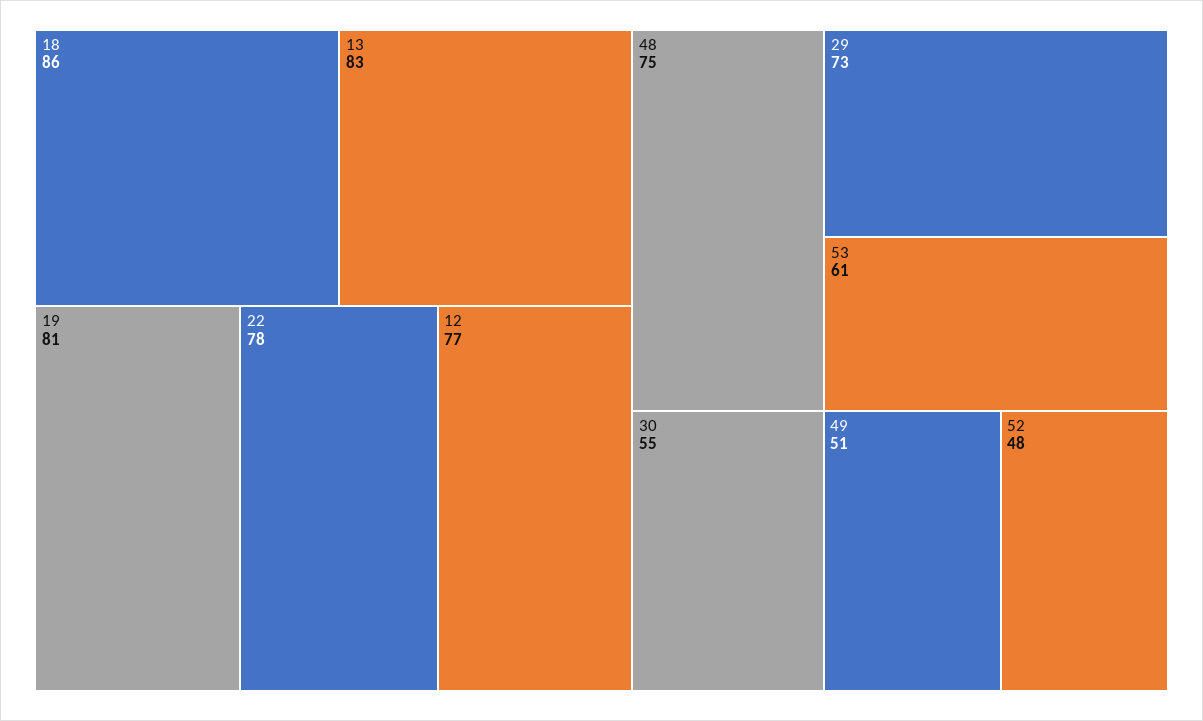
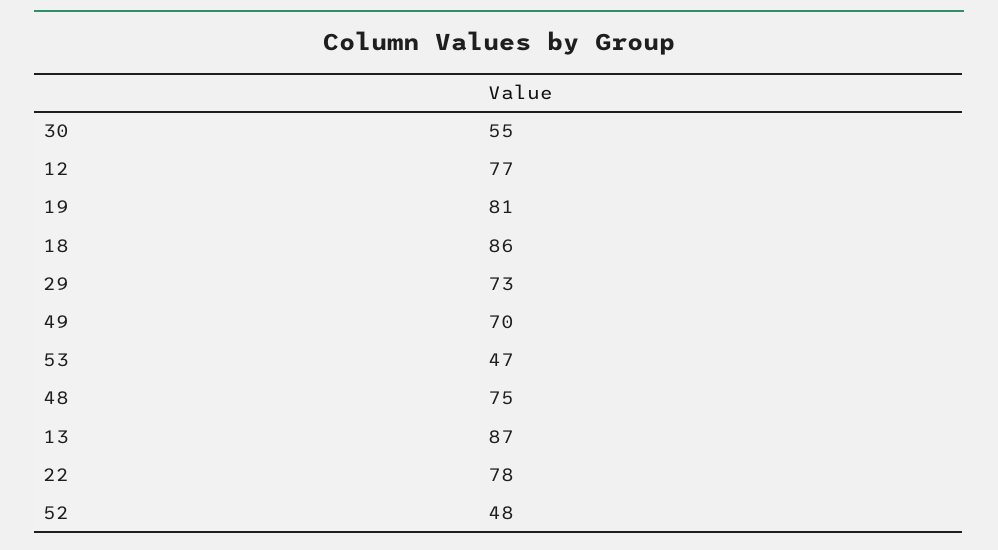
13: 83 -> 87
53: 61 -> 47
49: 51 -> 70

